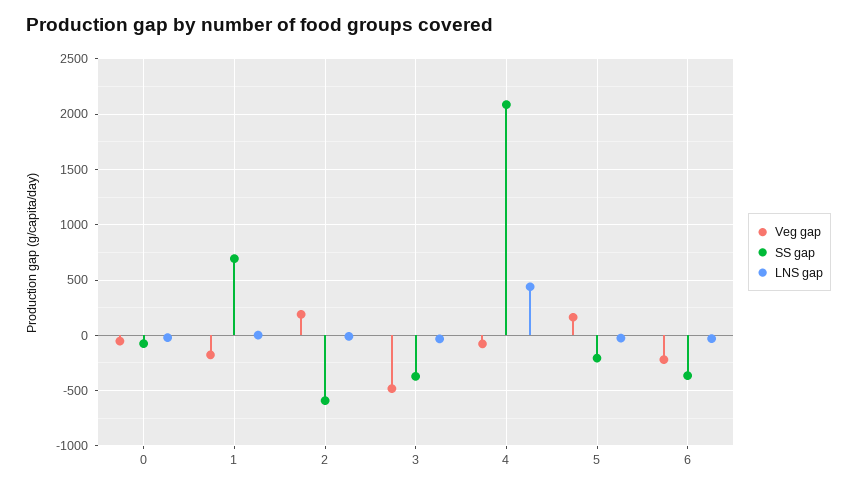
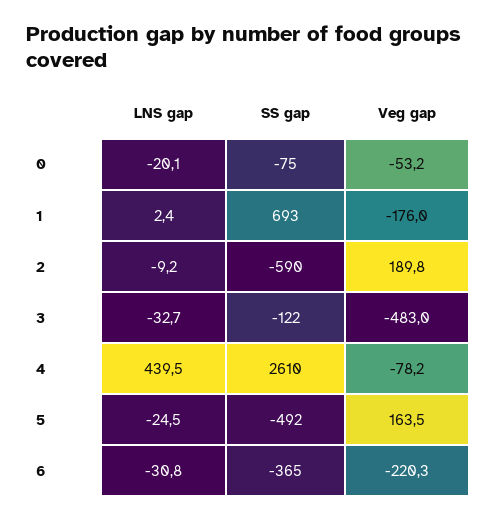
SS gap, 3: -400 -> -122
SS gap, 4: 2100 -> 2610
SS gap, 5: -200 -> -492

